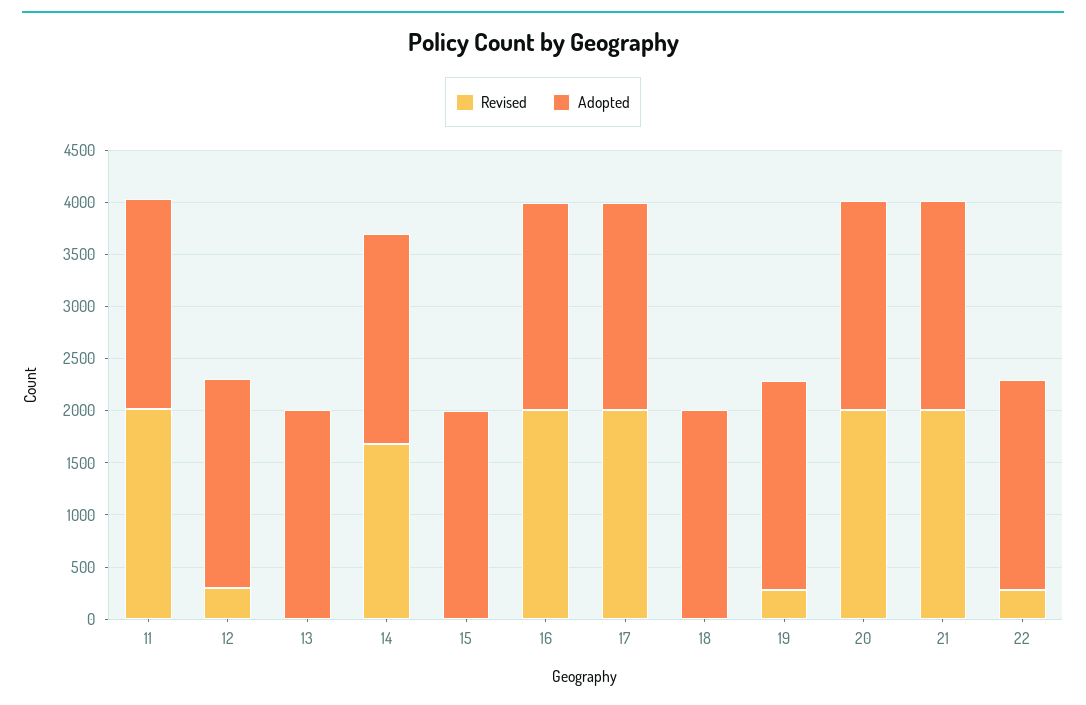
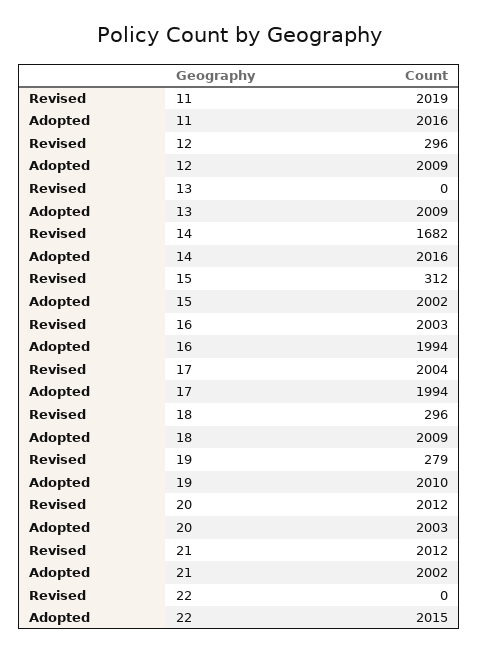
Revised, 15: 0 -> 312
Revised, 18: 0 -> 296
Revised, 22: 300 -> 0

